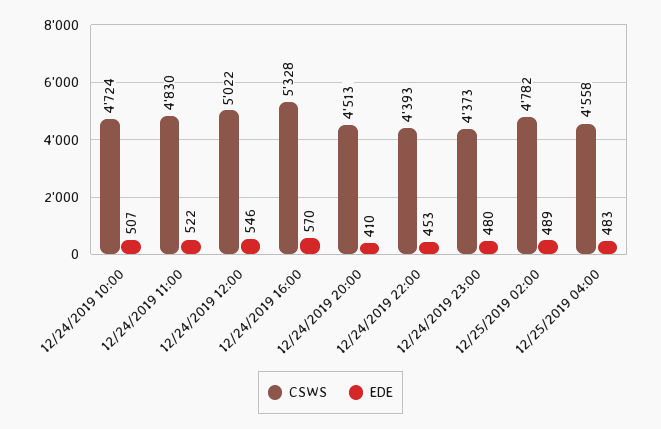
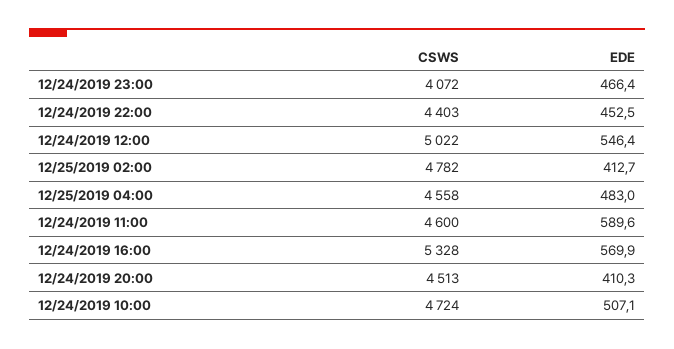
CSWS, 12/24/2019 11:00: 4830 -> 4600
EDE, 12/24/2019 11:00: 522 -> 589.6
CSWS, 12/24/2019 22:00: 4393 -> 4403
CSWS, 12/24/2019 23:00: 4373 -> 4072
EDE, 12/24/2019 23:00: 480 -> 466.4
EDE, 12/25/2019 02:00: 489 -> 412.7

